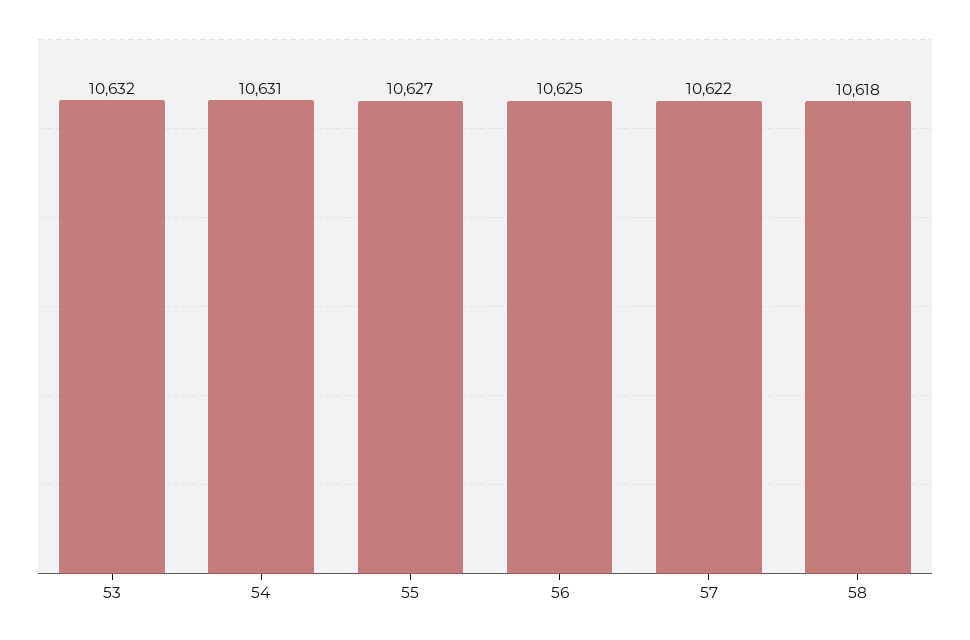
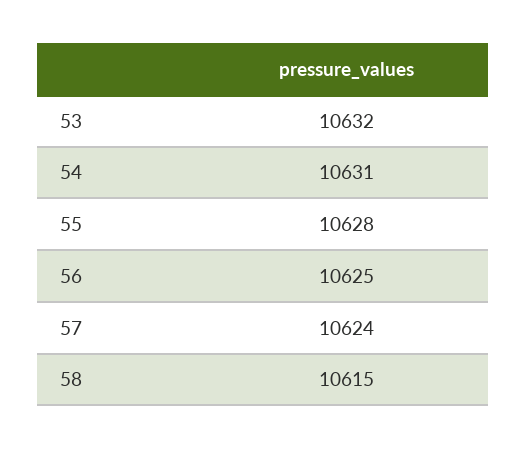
55: 10627 -> 10628
57: 10622 -> 10624
58: 10618 -> 10615

